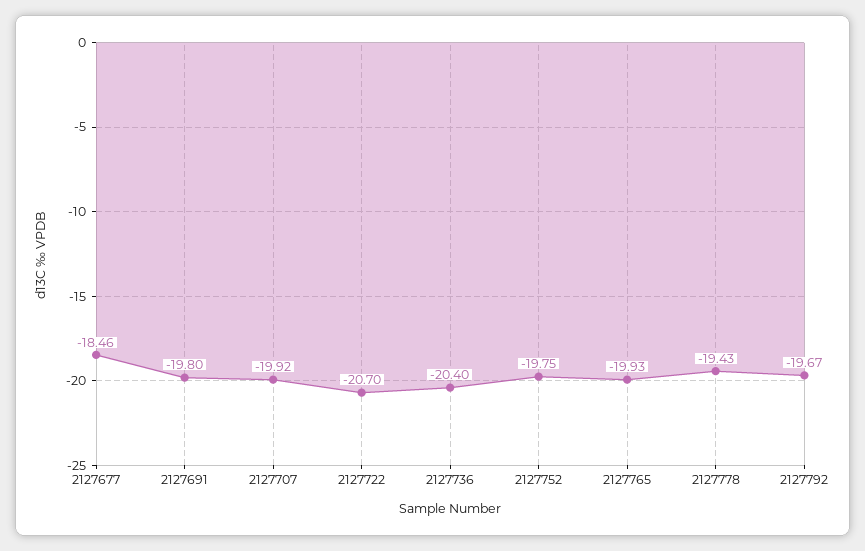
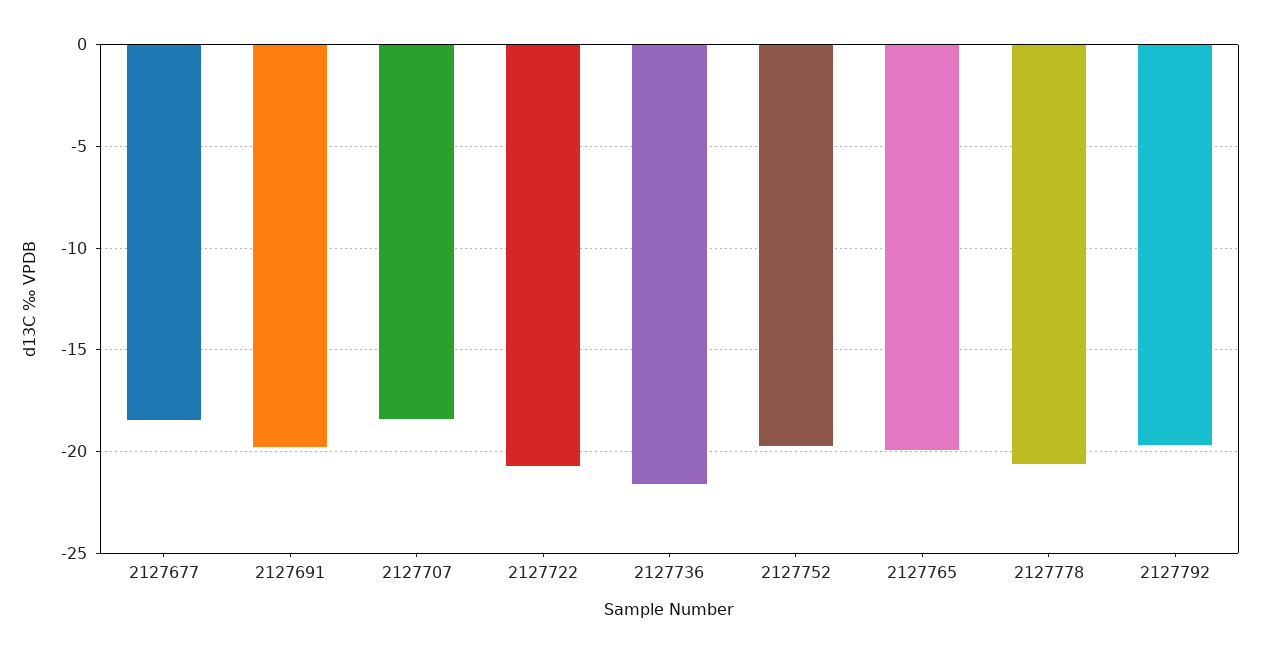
2127707: -19.92 -> -18.5
2127736: -20.4 -> -21.5
2127778: -19.43 -> -20.5

